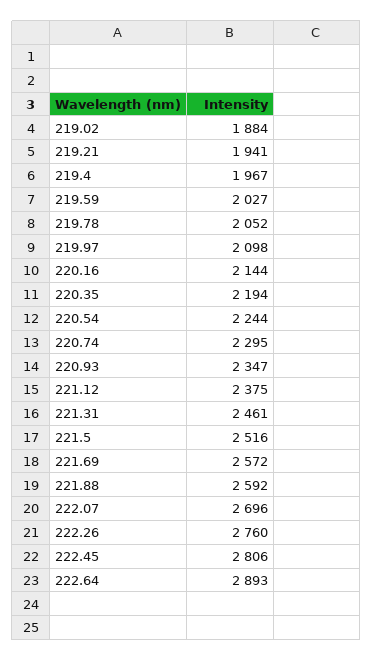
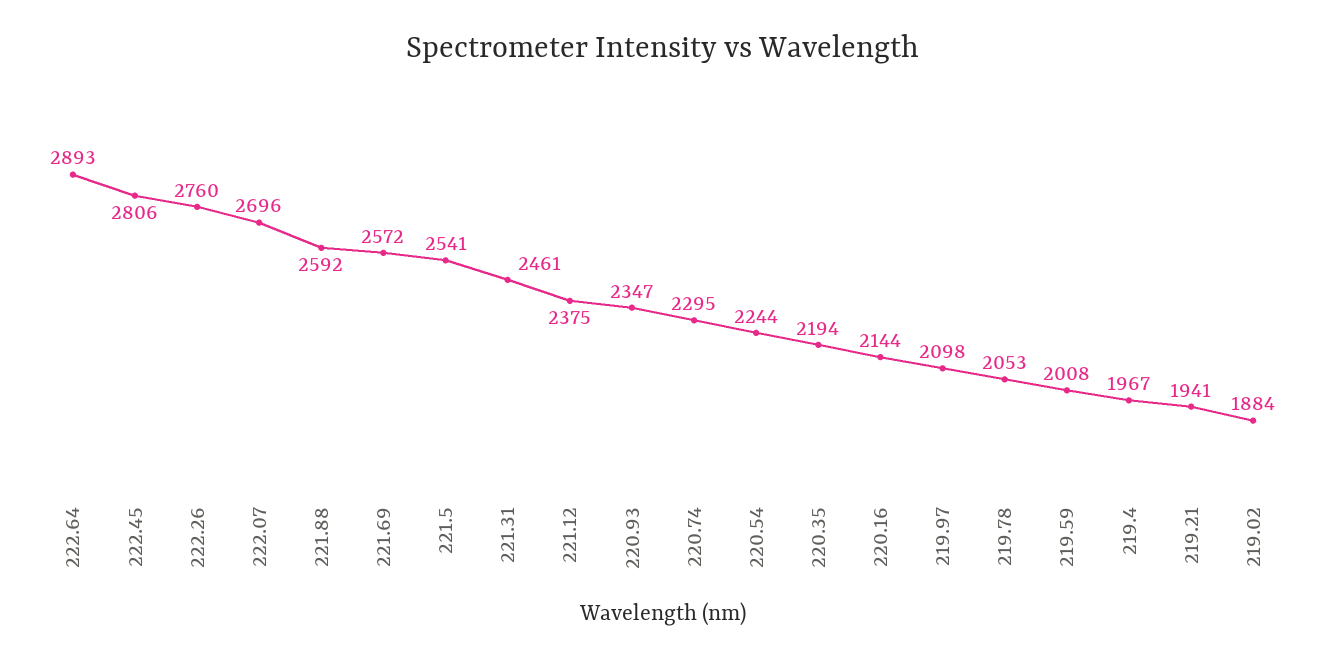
219.59: 2027 -> 2008
219.78: 2052 -> 2053
221.5: 2516 -> 2541

